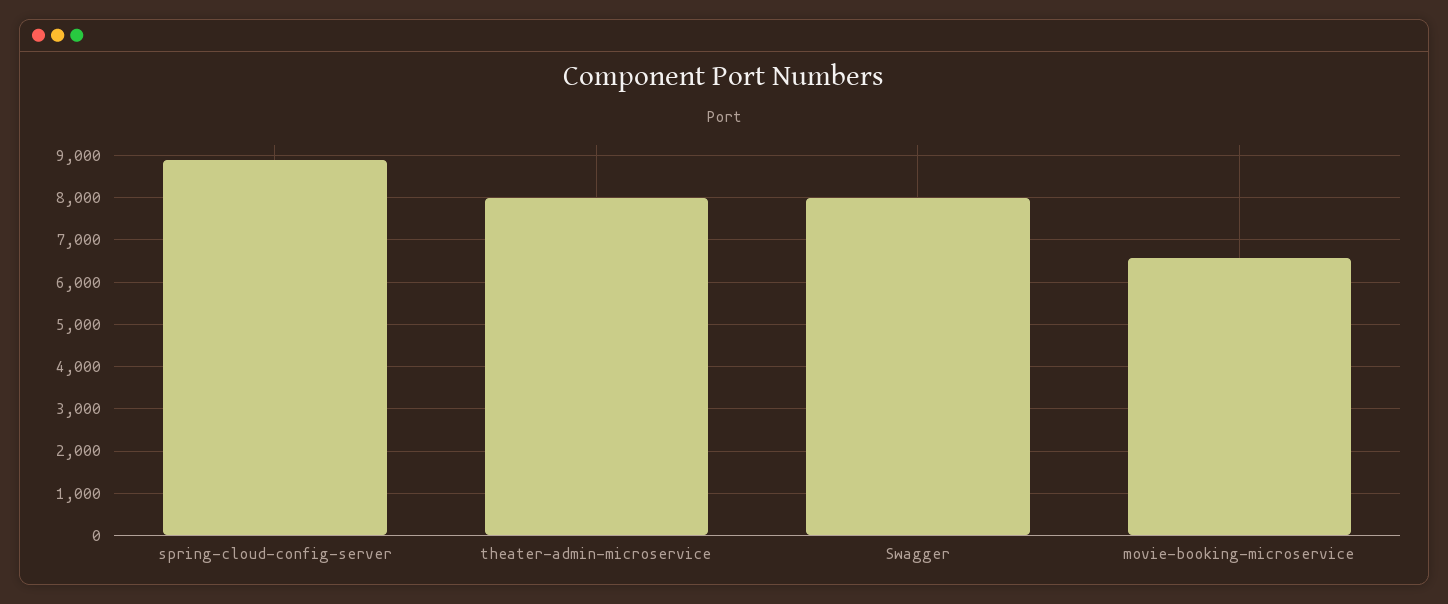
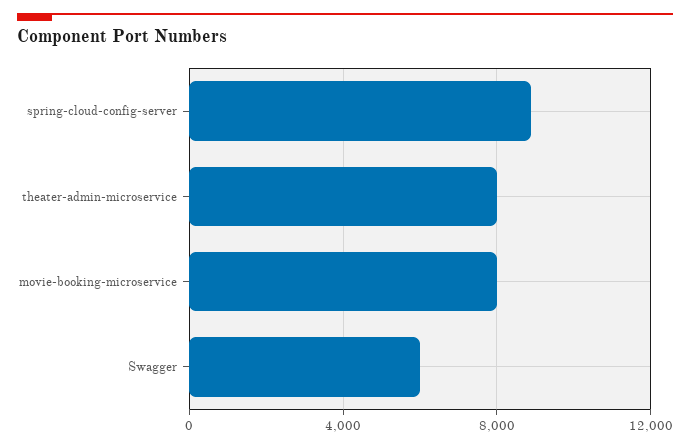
Swagger: 8000 -> 6000
movie-booking-microservice: 6600 -> 8000

